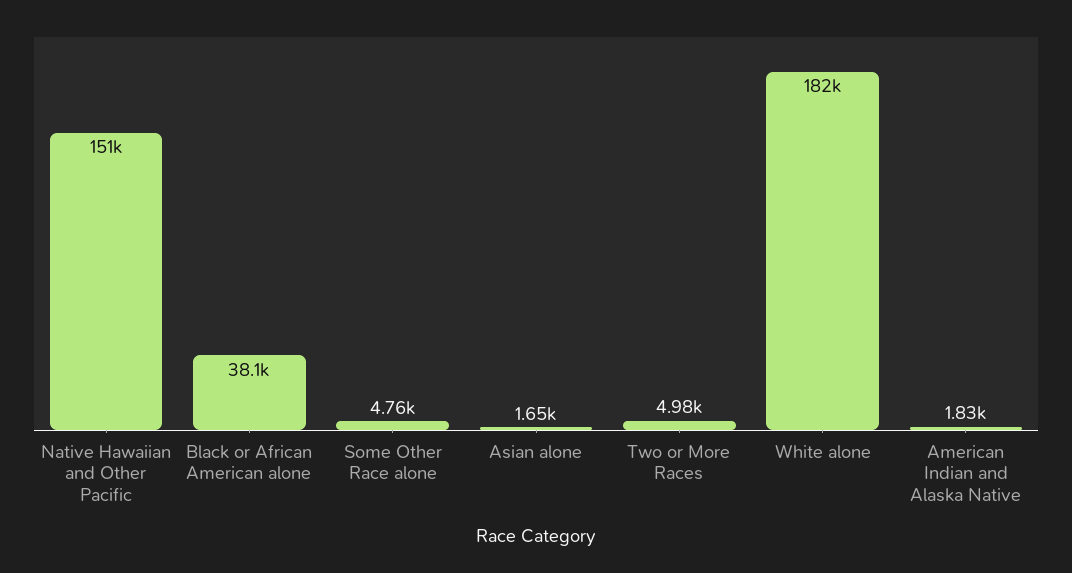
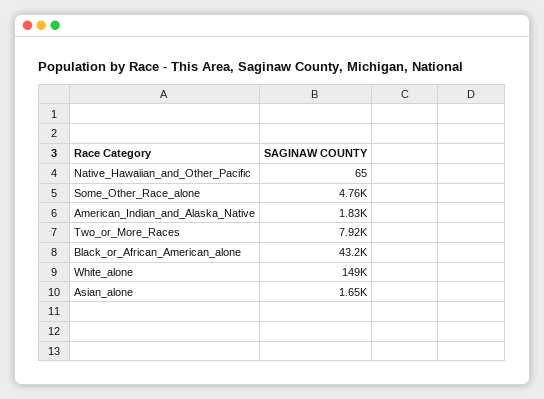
Native Hawaiian and Other Pacific: 151000 -> 65
Black or African American alone: 38100 -> 43200
Two or More Races: 4980 -> 7920
White alone: 182000 -> 149000

